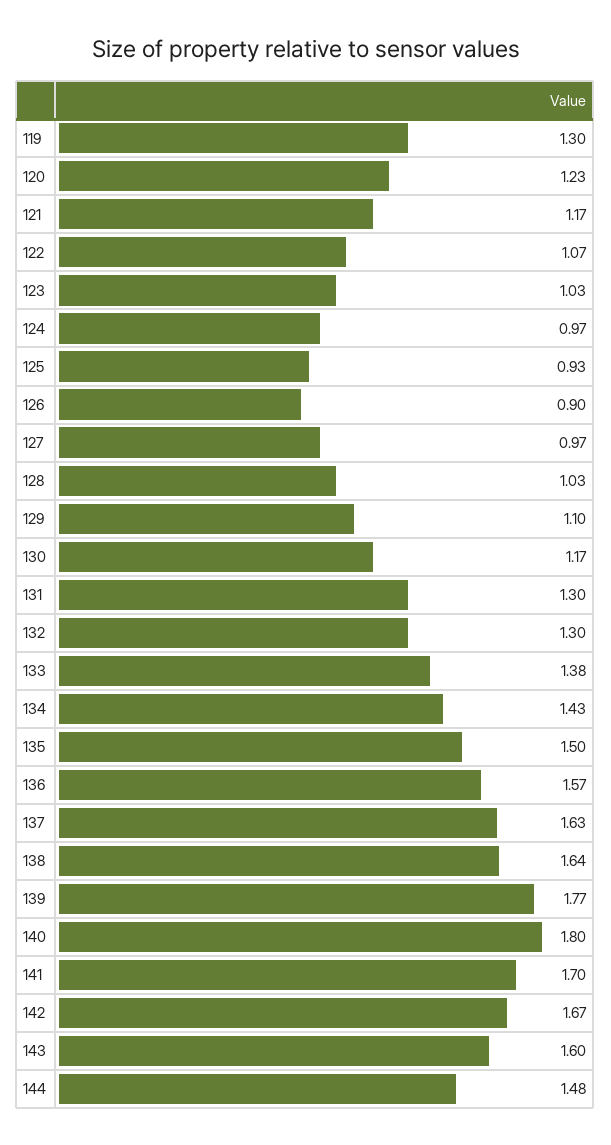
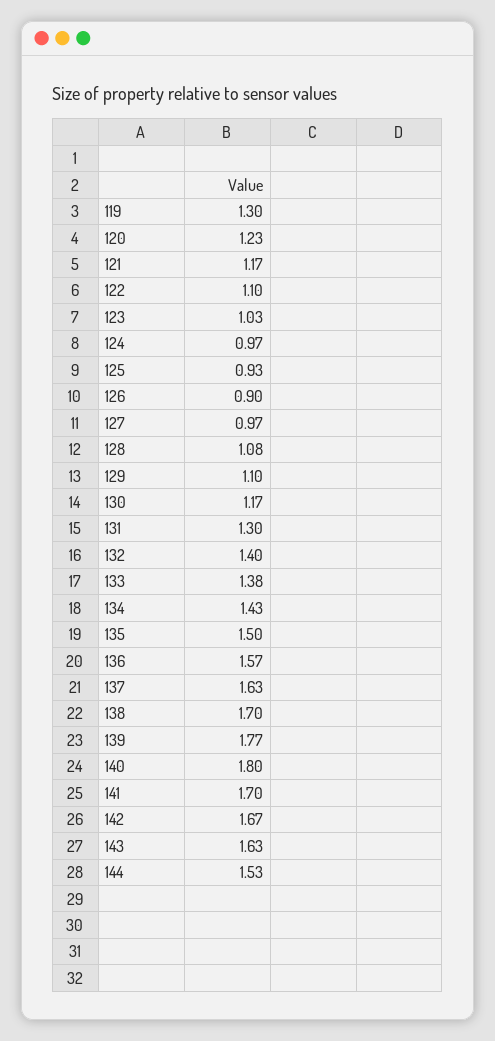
122: 1.07 -> 1.1
128: 1.03 -> 1.08
132: 1.3 -> 1.4
138: 1.64 -> 1.7
143: 1.6 -> 1.63
144: 1.48 -> 1.53

